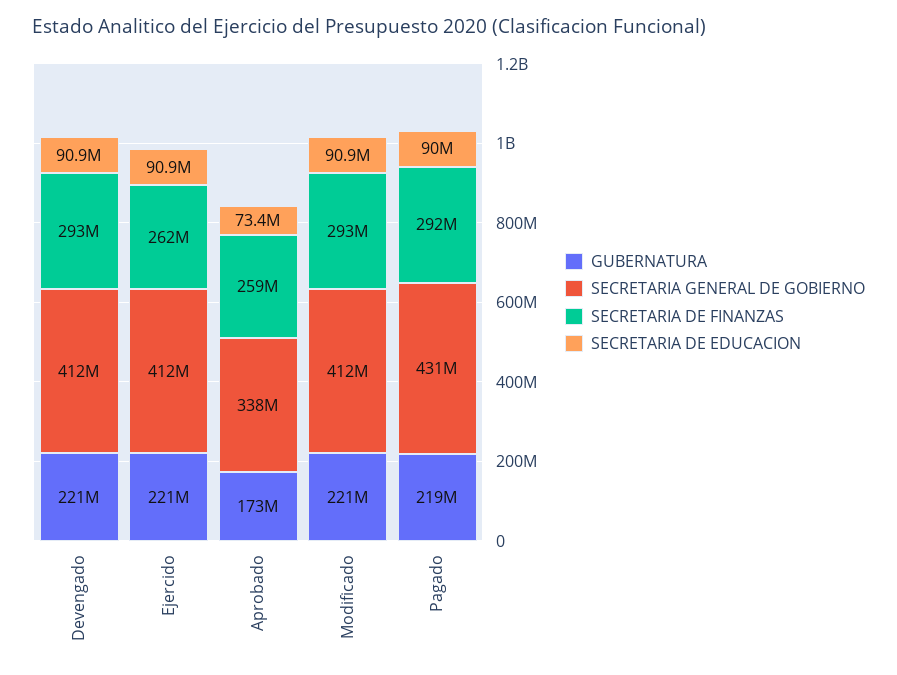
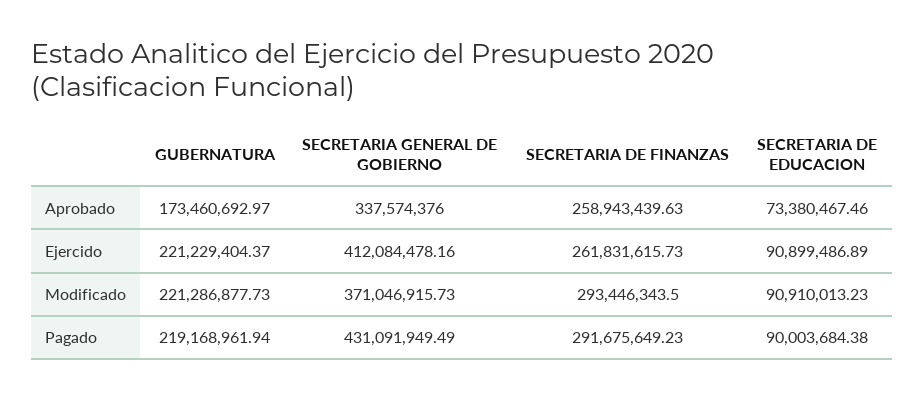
GUBERNATURA, Devengado: 221000000 -> none
SECRETARIA GENERAL DE GOBIERNO, Devengado: 412000000 -> none
SECRETARIA DE FINANZAS, Devengado: 293000000 -> none
SECRETARIA DE EDUCACION, Devengado: 90900000 -> none
SECRETARIA GENERAL DE GOBIERNO, Modificado: 412000000 -> 371046915.73

